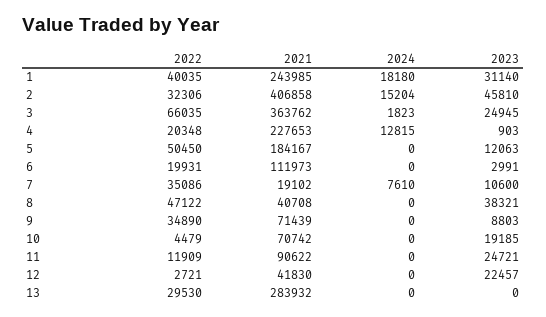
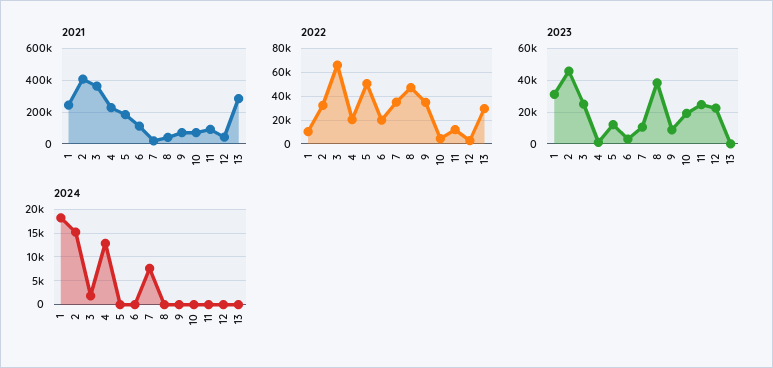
2022, 1: 40035 -> 10000

